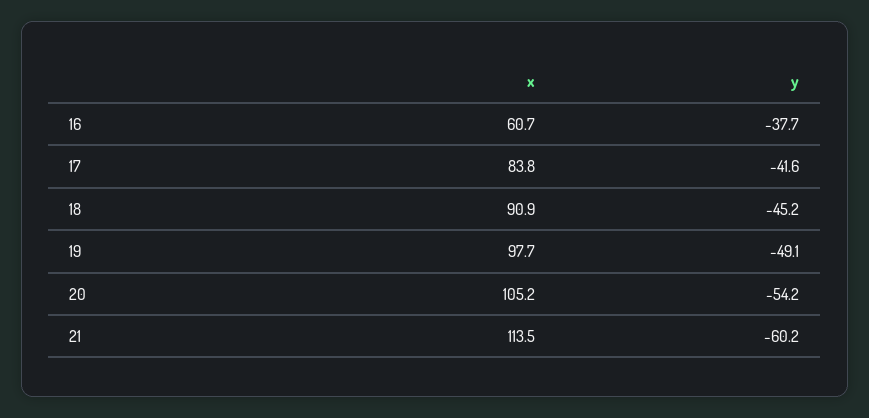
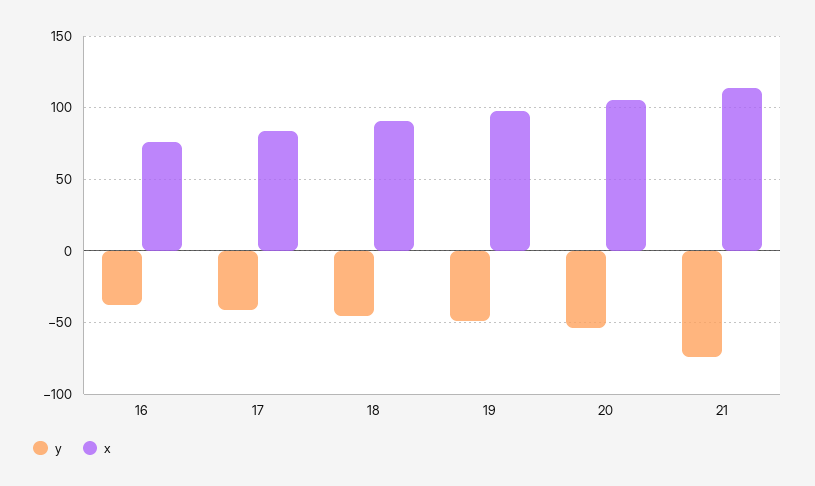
x, 16: 60.7 -> 75
y, 21: -60.2 -> -75

